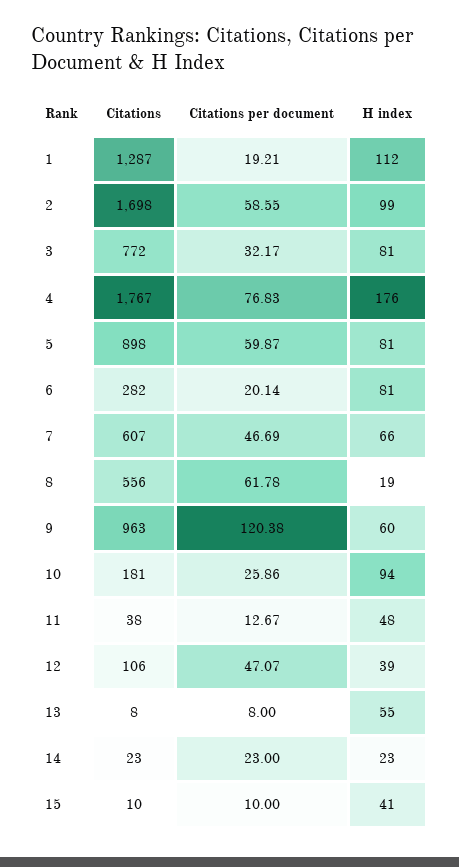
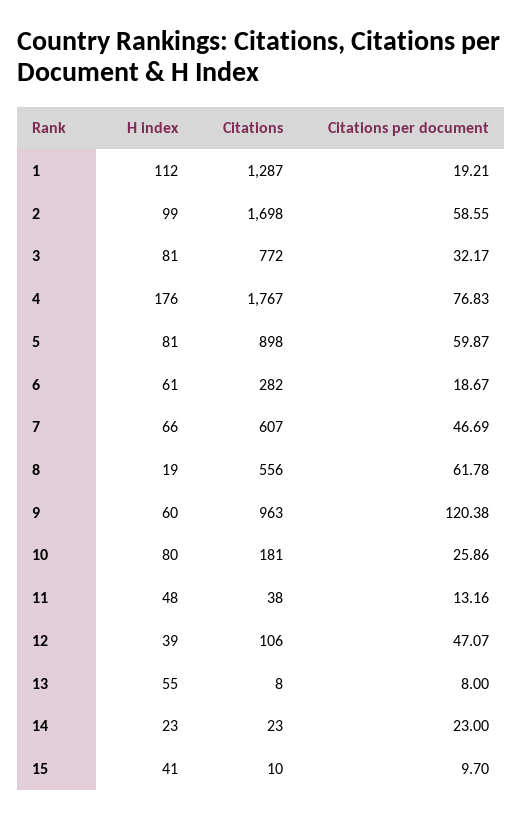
Citations per document, 6: 20.14 -> 18.67
H index, 6: 81 -> 61
H index, 10: 94 -> 80
Citations per document, 11: 12.67 -> 13.16
Citations per document, 15: 10 -> 9.7

